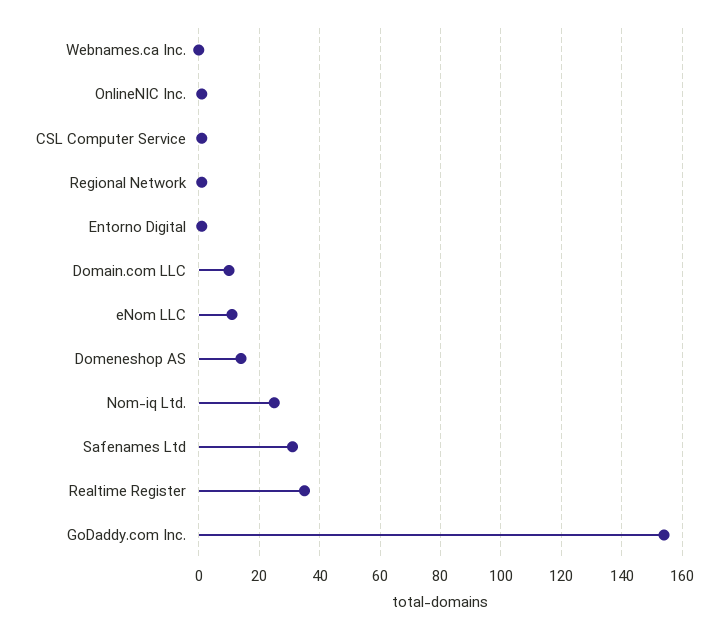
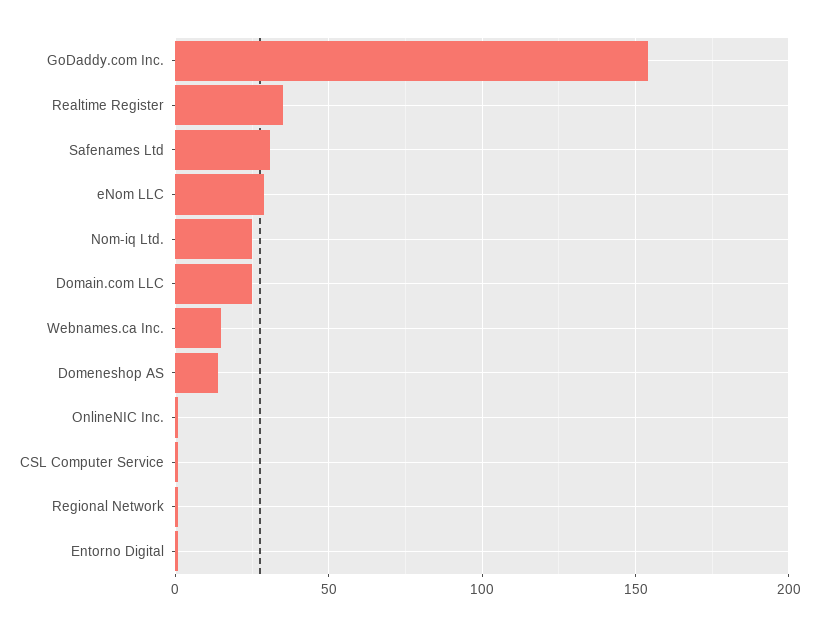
Webnames.ca Inc.: 0 -> 15
Domain.com LLC: 10 -> 25
eNom LLC: 10 -> 30

